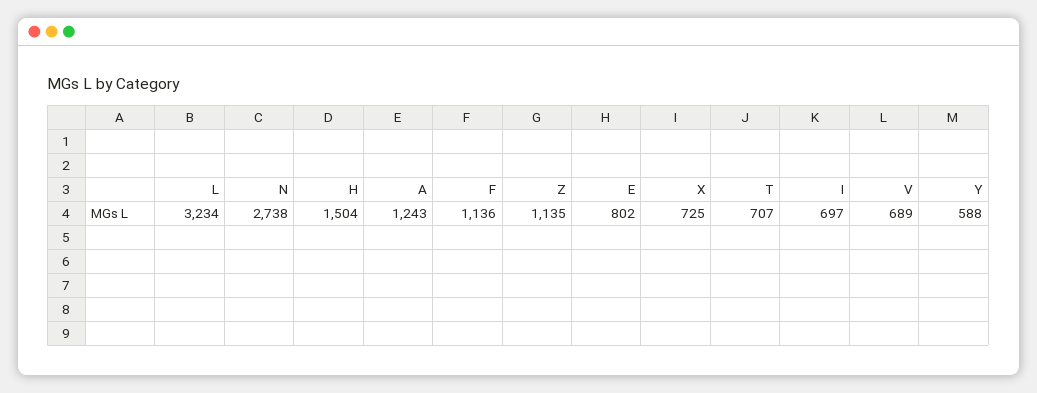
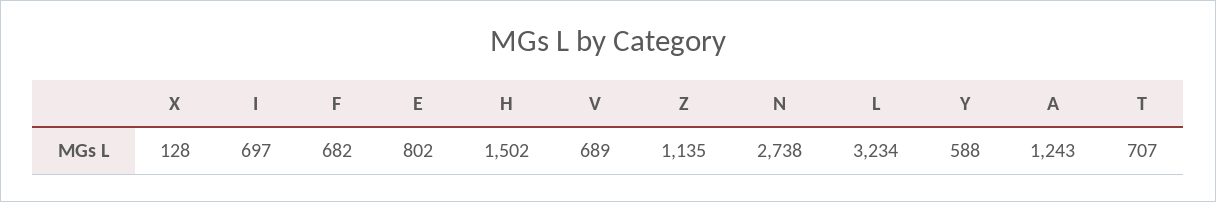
H: 1504 -> 1502
F: 1136 -> 682
X: 725 -> 128

